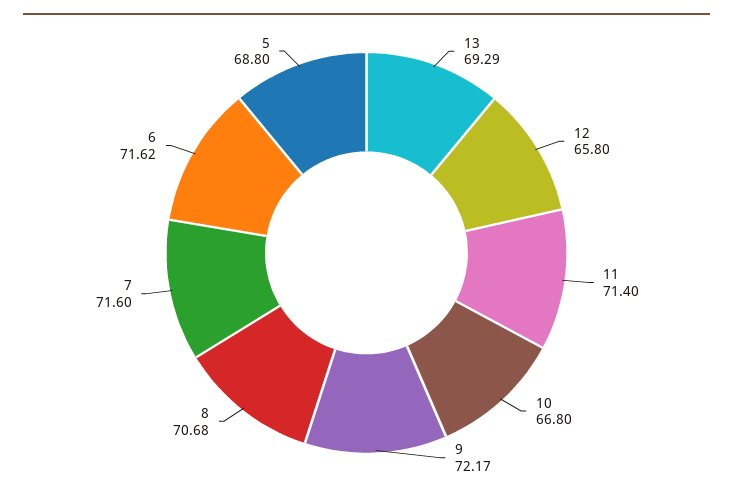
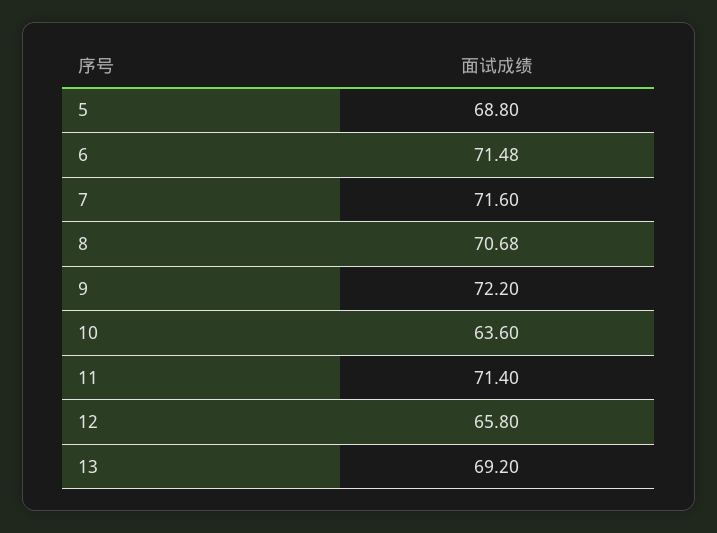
13: 69.29 -> 69.2
10: 66.8 -> 63.6
9: 72.17 -> 72.2
6: 71.62 -> 71.48

